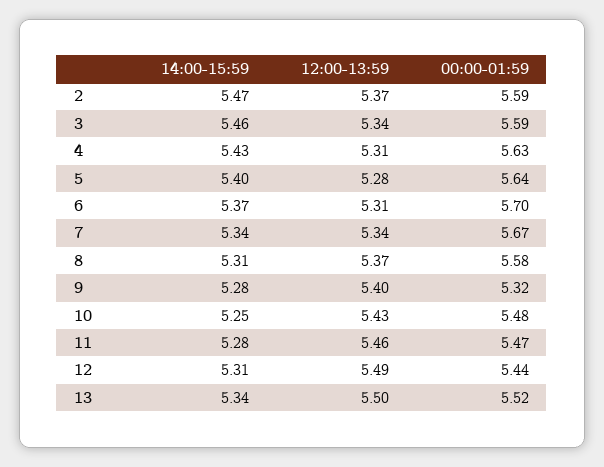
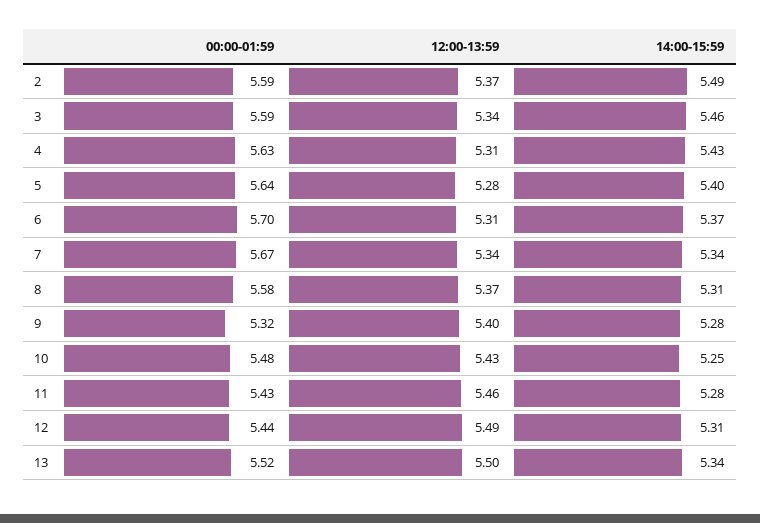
14:00-15:59, 2: 5.47 -> 5.49
00:00-01:59, 11: 5.47 -> 5.43

